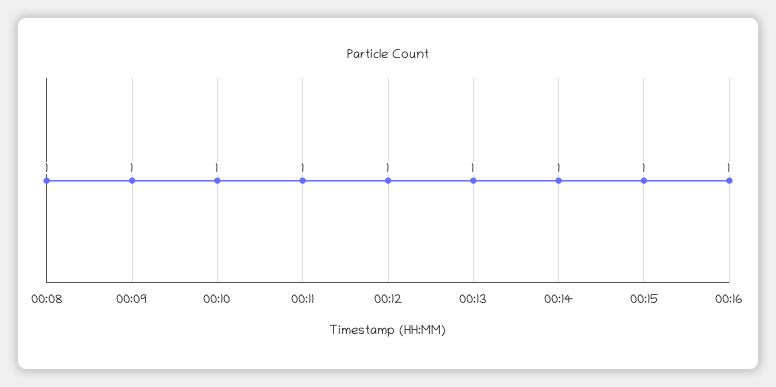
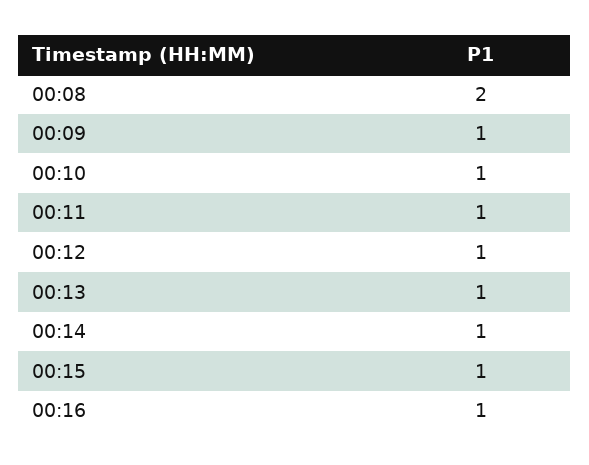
00:08: 1 -> 2

